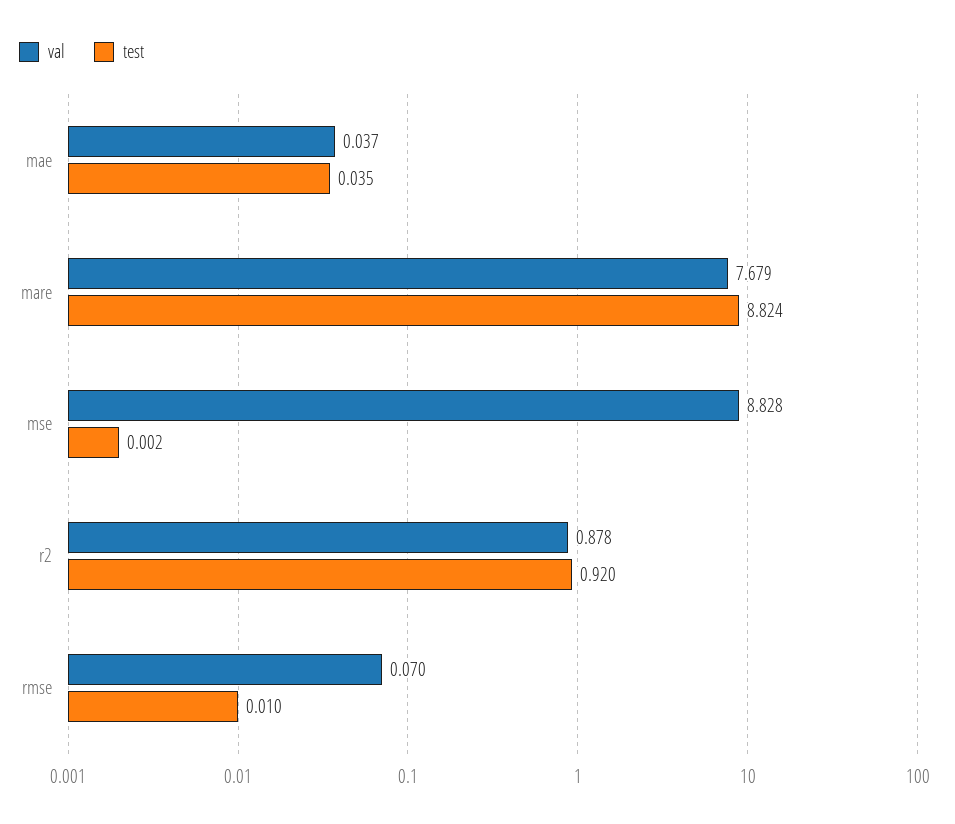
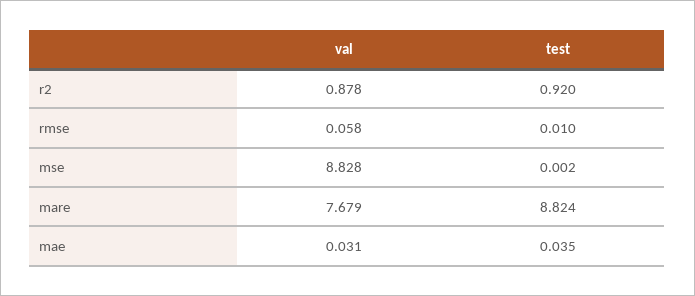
val, mae: 0.037 -> 0.031
val, rmse: 0.07 -> 0.058

